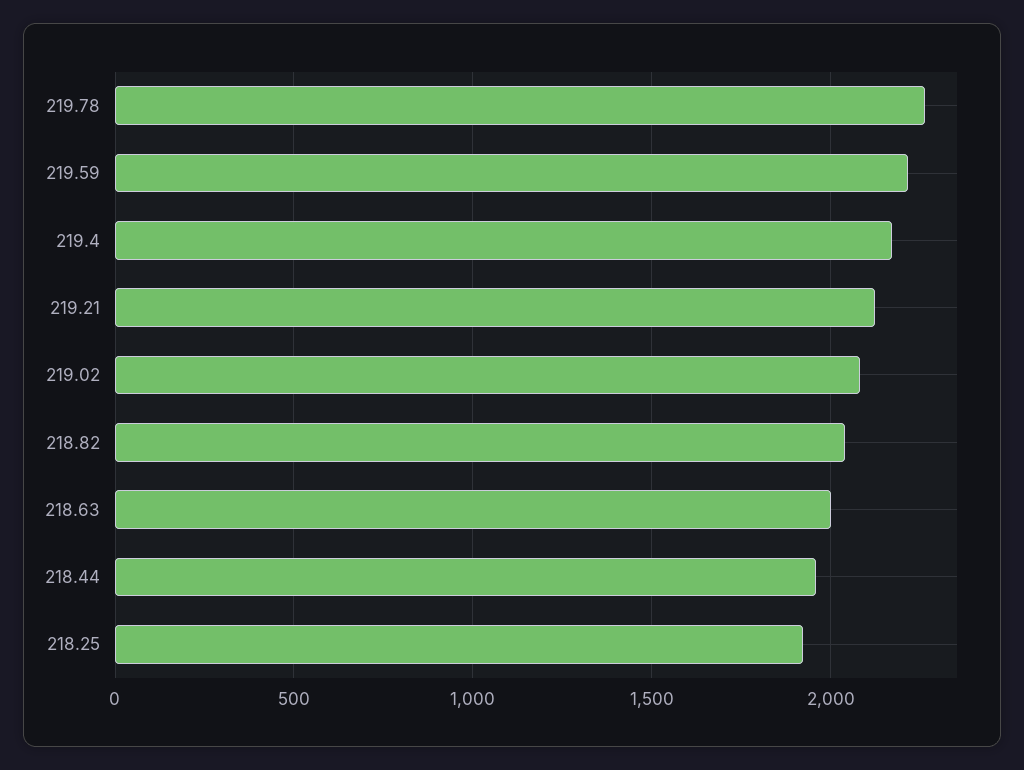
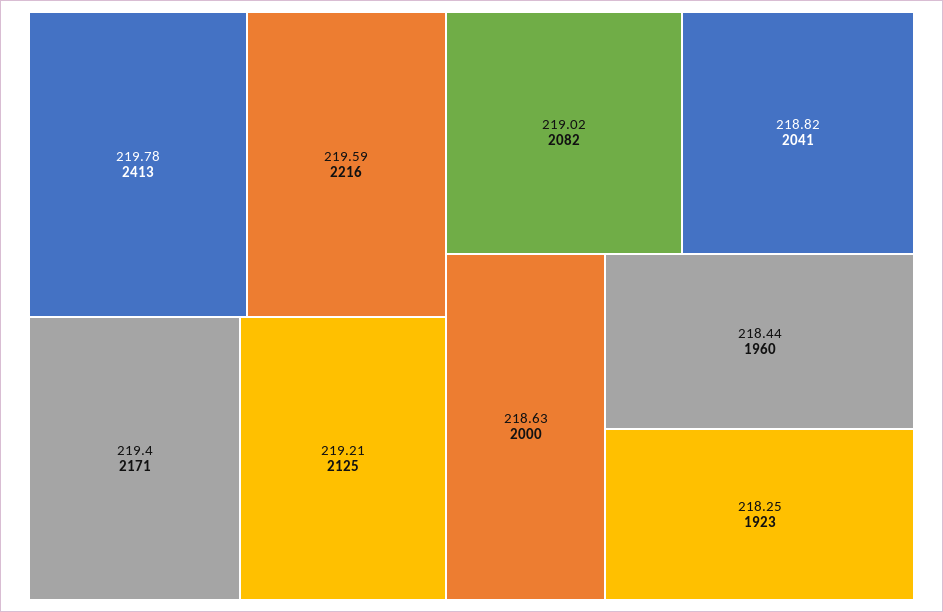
219.78: 2250 -> 2413

